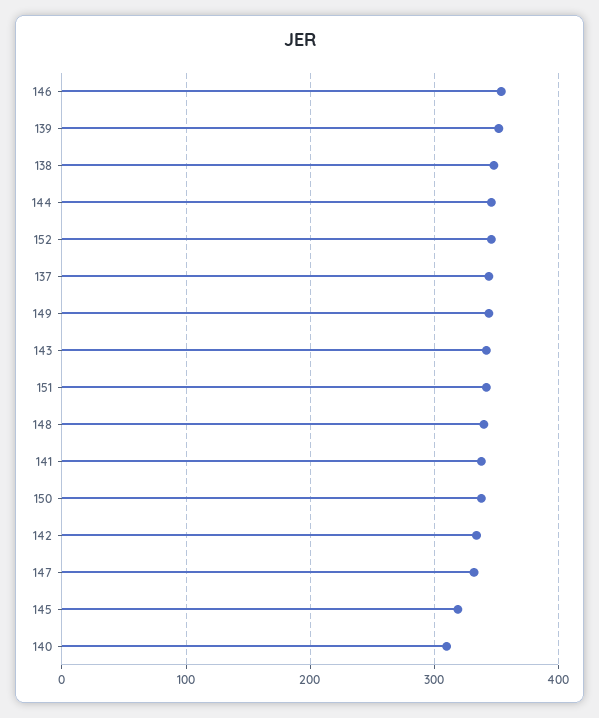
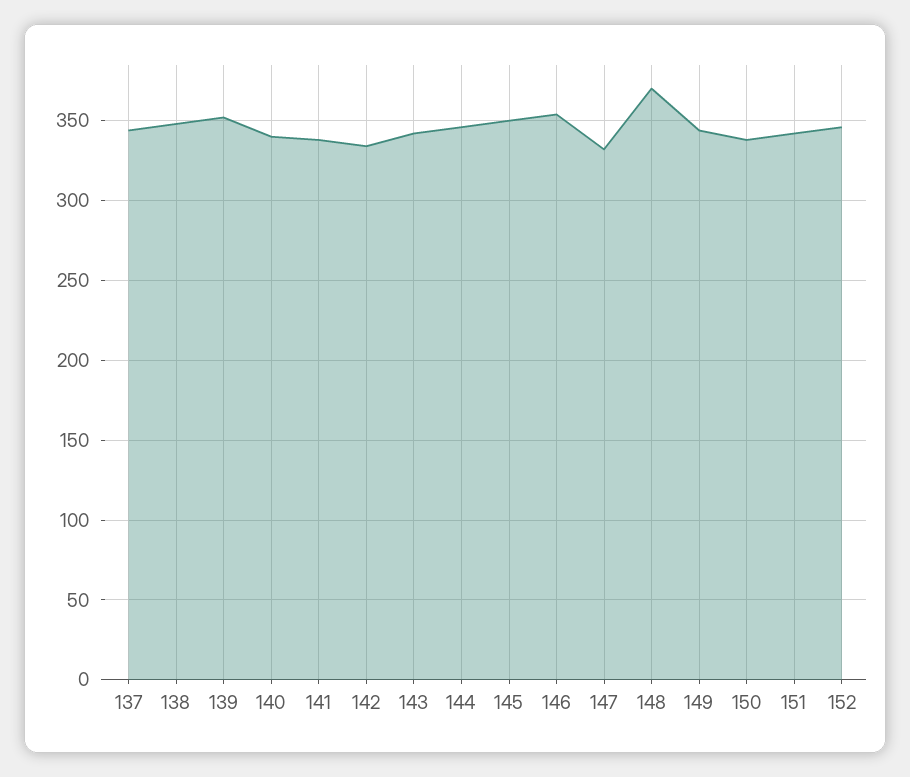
148: 340 -> 370
145: 320 -> 350
140: 310 -> 340

